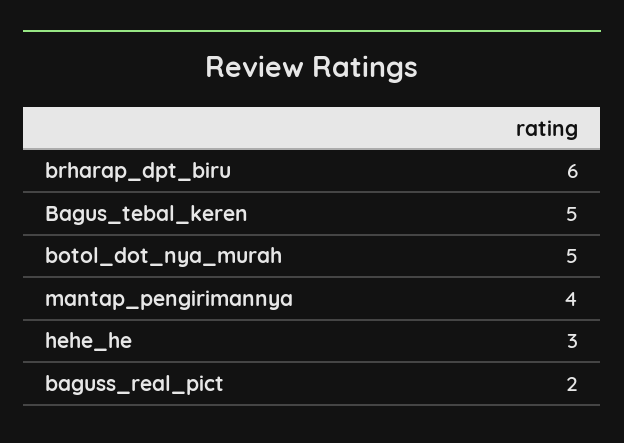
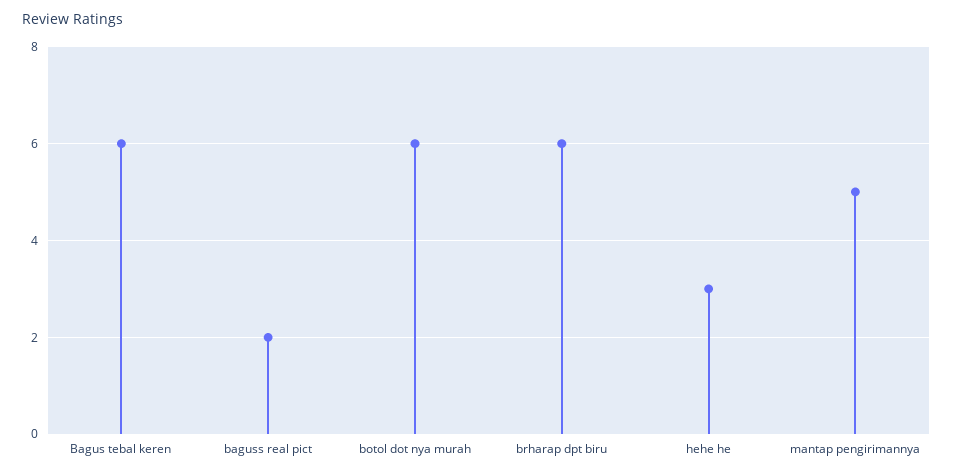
Bagus_tebal_keren: 5 -> 6
botol_dot_nya_murah: 5 -> 6
mantap_pengirimannya: 4 -> 5

